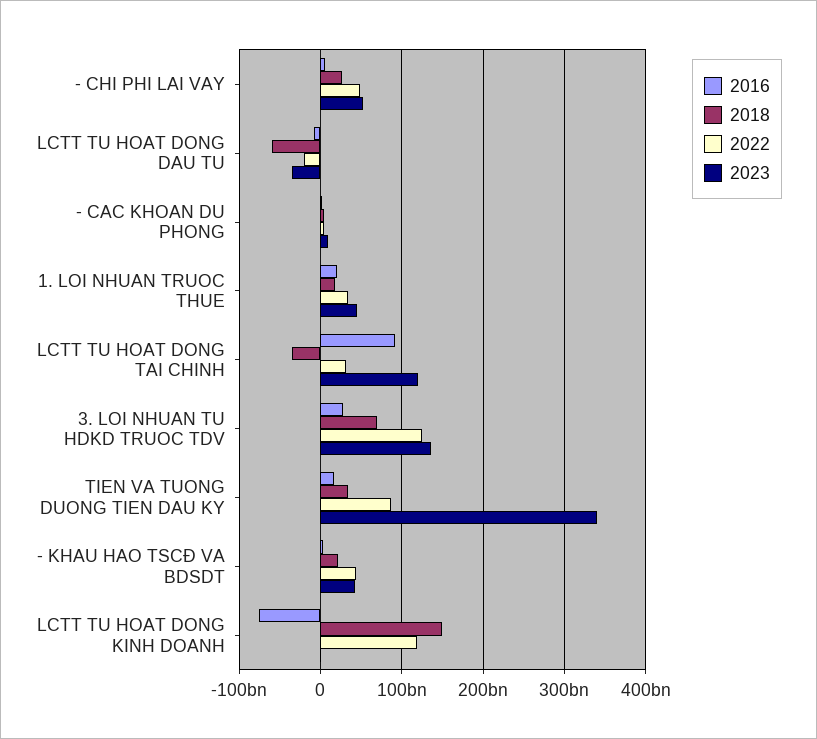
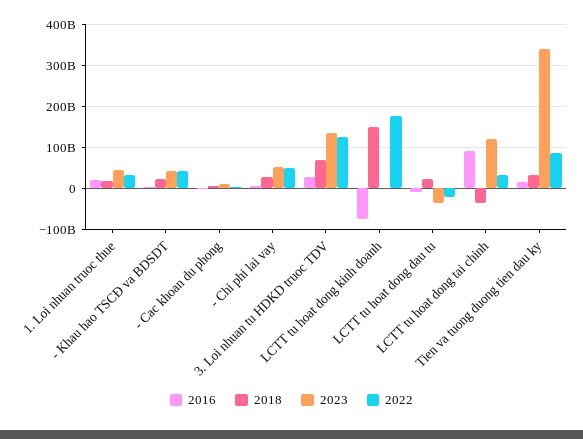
2018, LCTT TU HOAT DONG DAU TU: -60000000000 -> 20000000000
2022, LCTT TU HOAT DONG KINH DOANH: 120000000000 -> 180000000000

